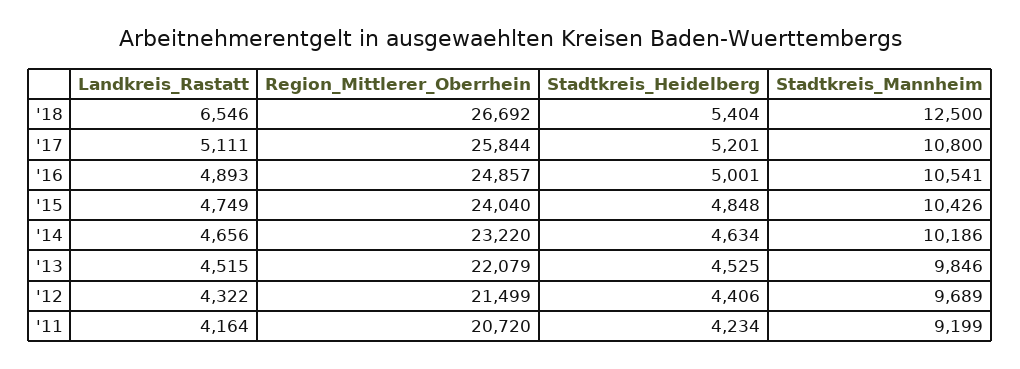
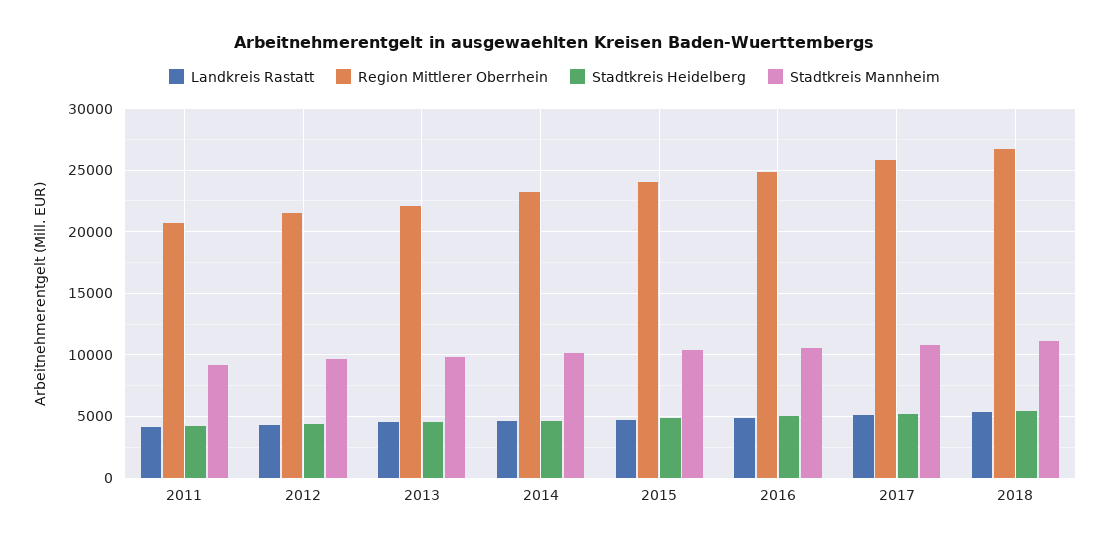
Landkreis_Rastatt, '18: 6546 -> 5500
Stadtkreis_Mannheim, '18: 12500 -> 11000

